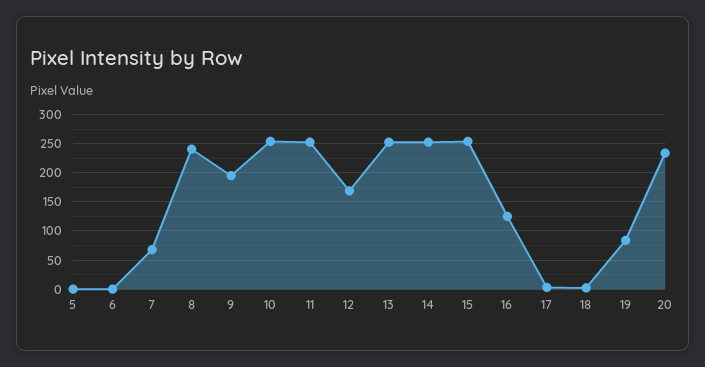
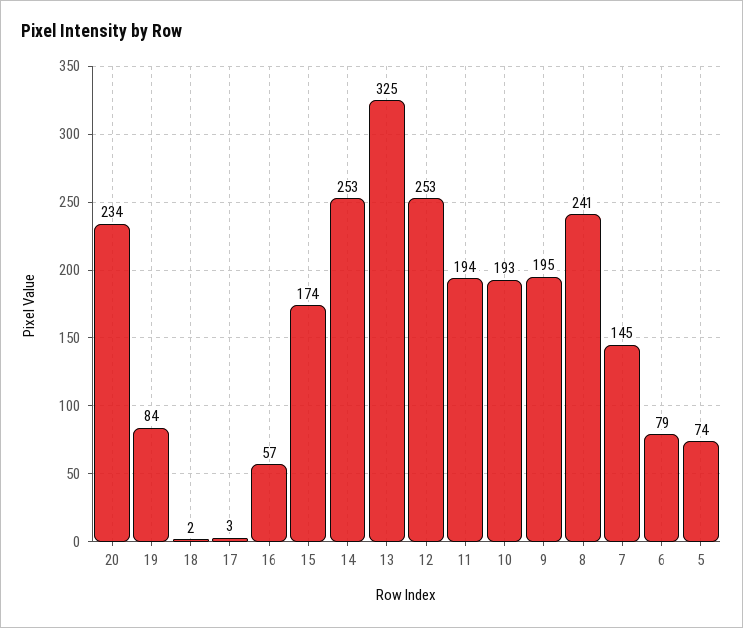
5: 0 -> 74
6: 0 -> 79
7: 75 -> 145
10: 250 -> 193
11: 250 -> 194
12: 175 -> 253
13: 250 -> 325
15: 250 -> 174
16: 125 -> 57

